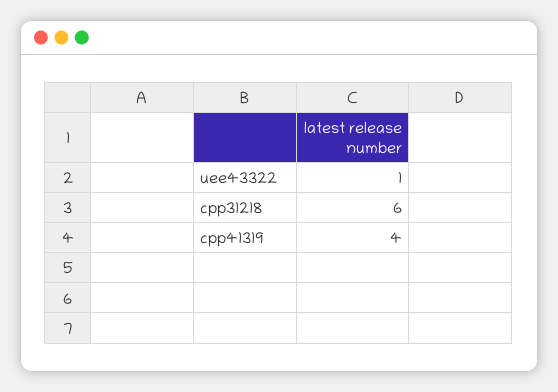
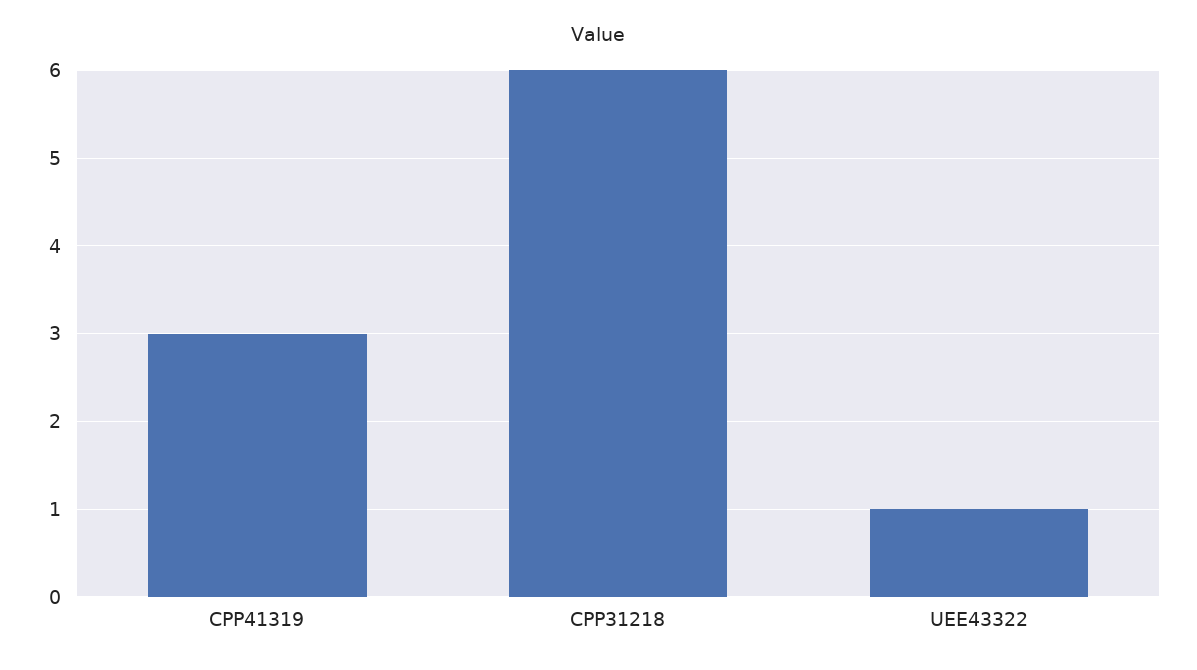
cpp41319: 4 -> 3

